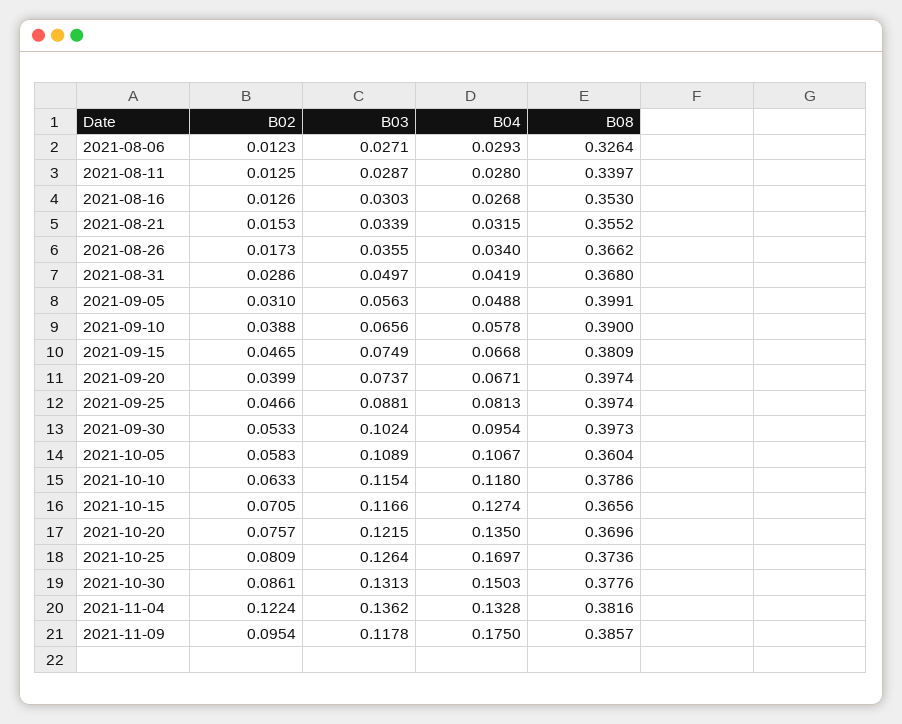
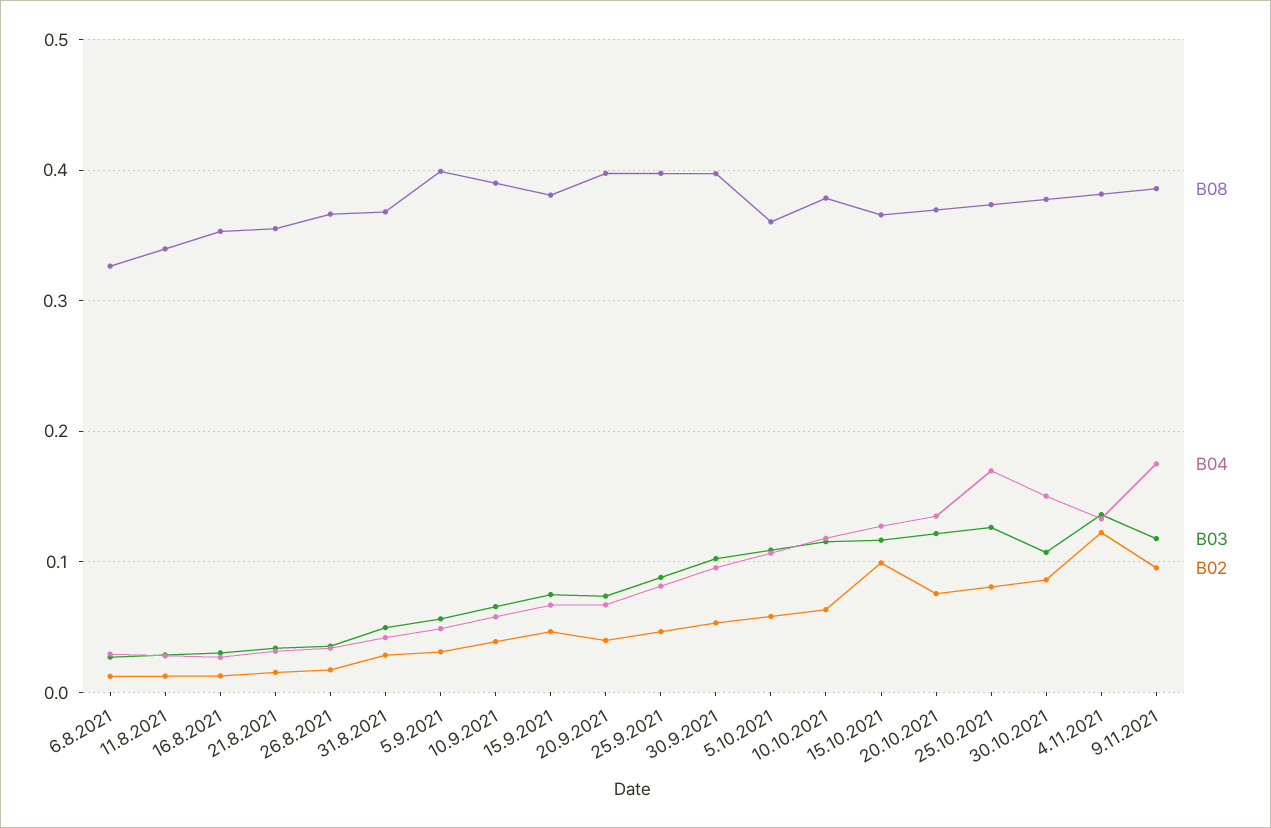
B02, 2021-10-15: 0.0705 -> 0.1
B03, 2021-10-30: 0.1313 -> 0.11

